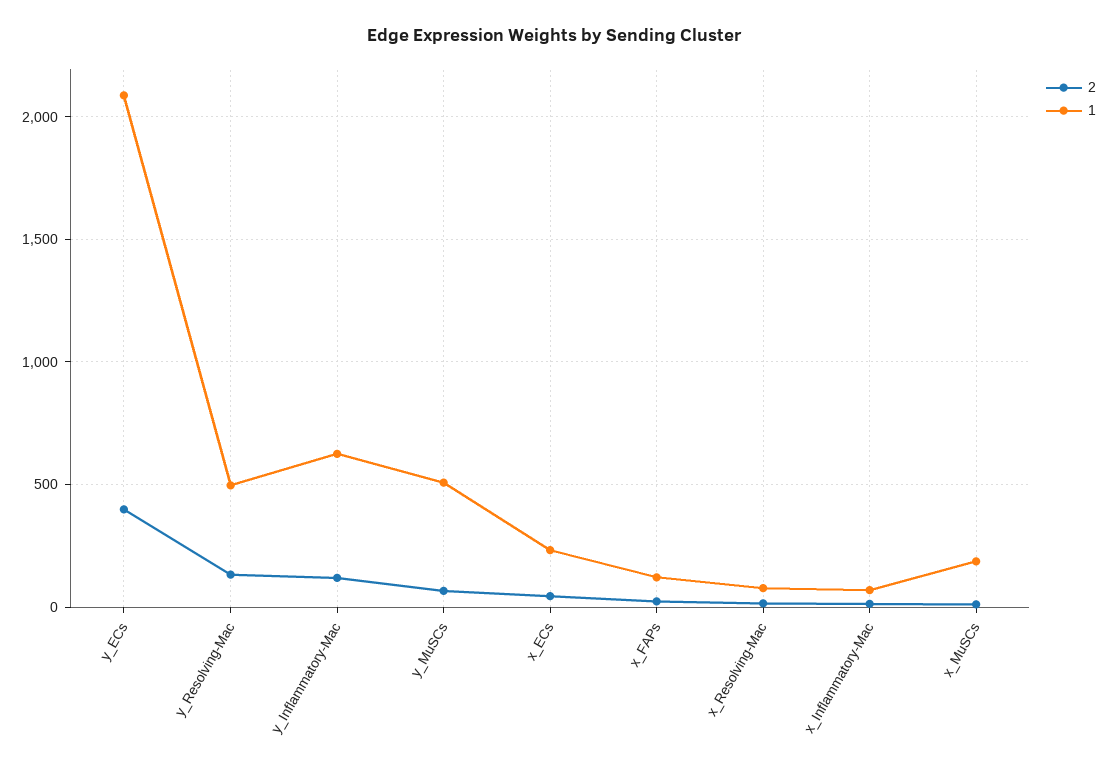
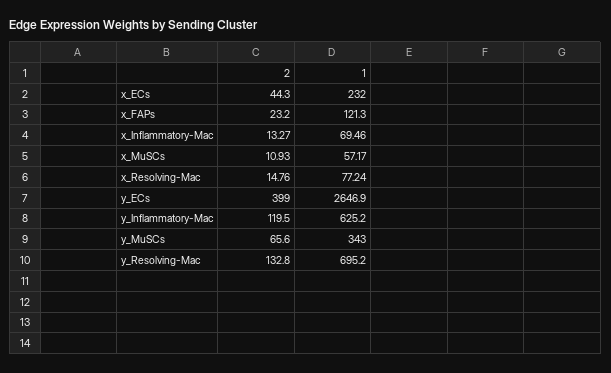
1, y_ECs: 2100 -> 2646.9
1, y_Resolving-Mac: 500 -> 695.2
1, y_MuSCs: 500 -> 343
1, x_MuSCs: 200 -> 57.17

